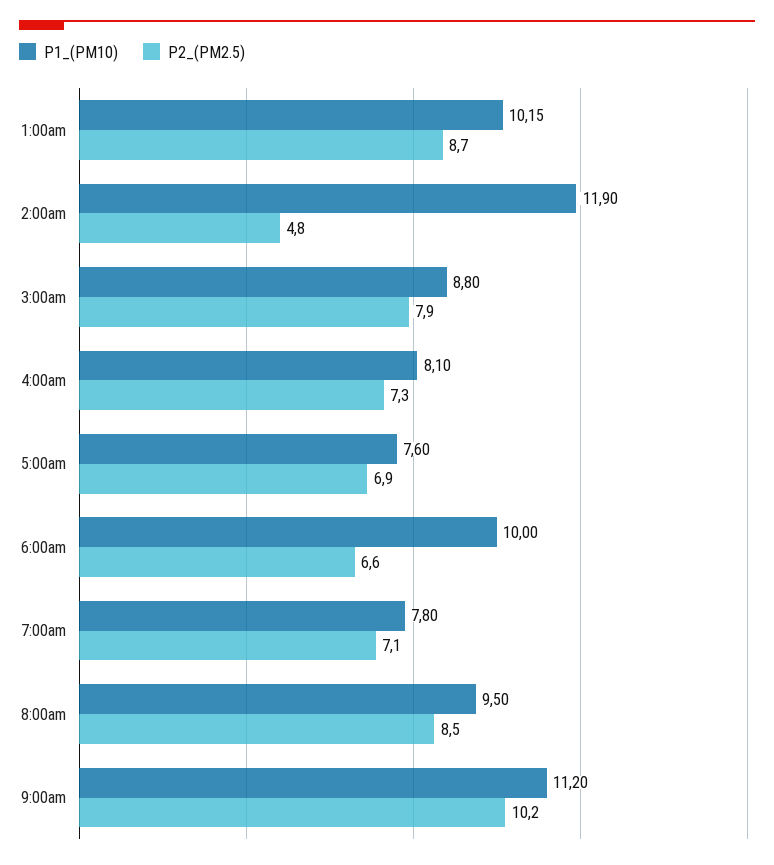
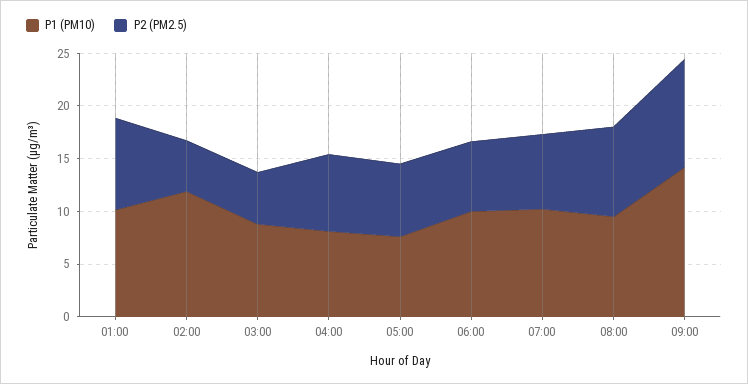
P2_(PM2.5), 3:00am: 7.9 -> 5
P1_(PM10), 7:00am: 7.8 -> 10
P1_(PM10), 9:00am: 11.2 -> 14

